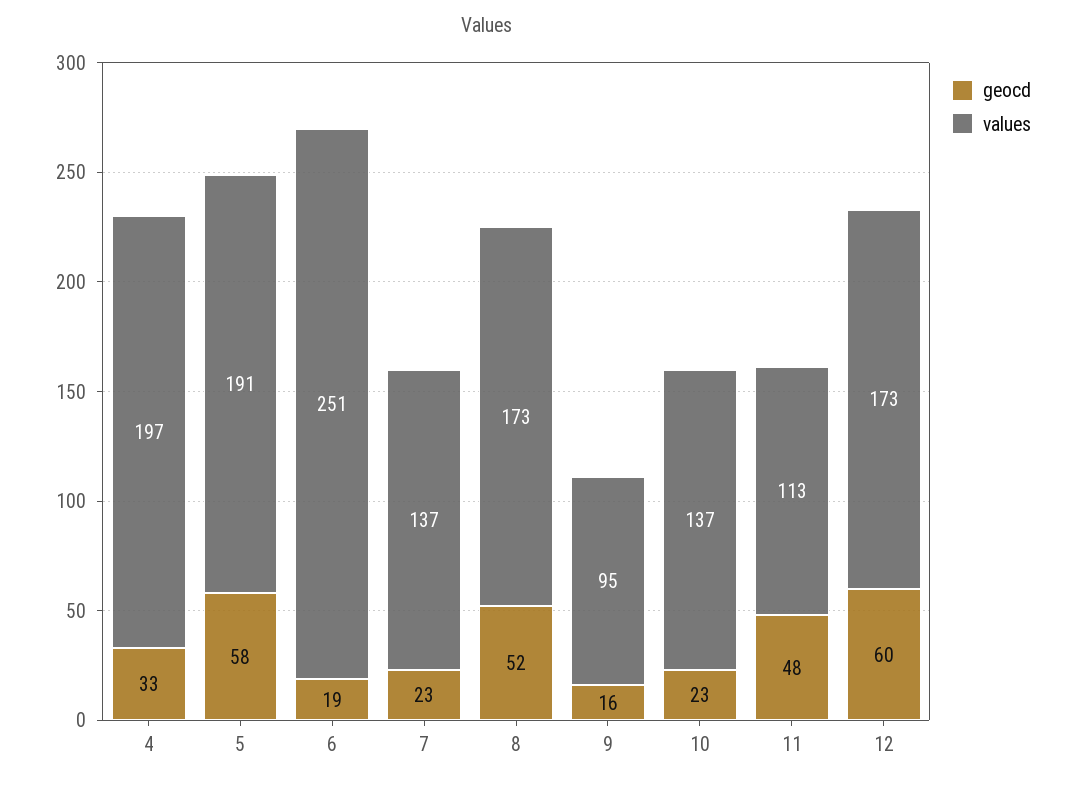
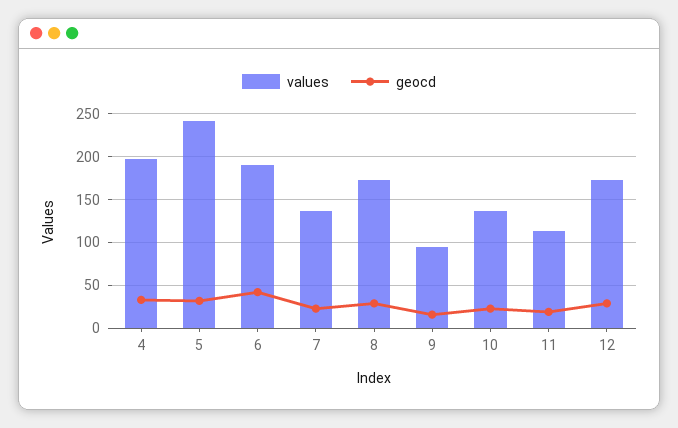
geocd, 5: 58 -> 30
values, 5: 191 -> 240
geocd, 6: 19 -> 40
values, 6: 251 -> 190
geocd, 8: 52 -> 30
geocd, 11: 48 -> 20
geocd, 12: 60 -> 30

